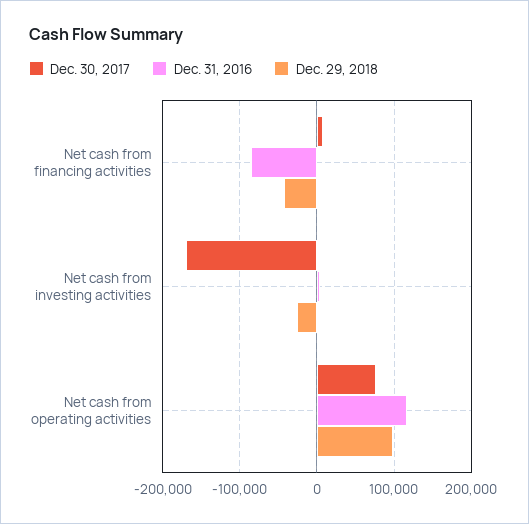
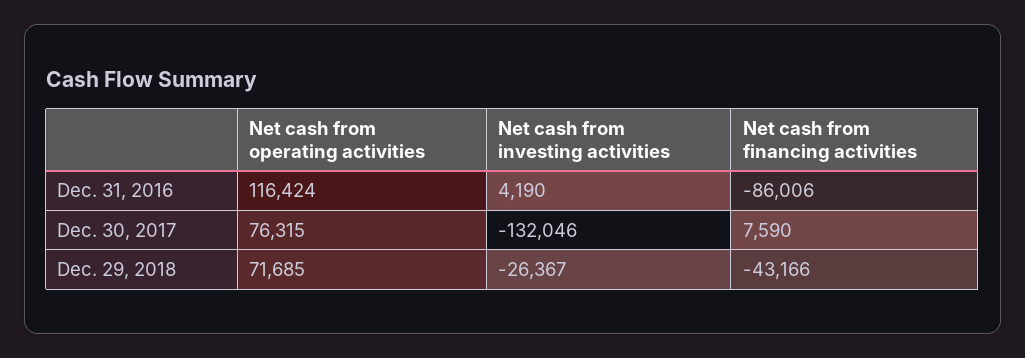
Dec. 30, 2017, Net cash from investing activities: -170000 -> -132046
Dec. 29, 2018, Net cash from operating activities: 100000 -> 71685

